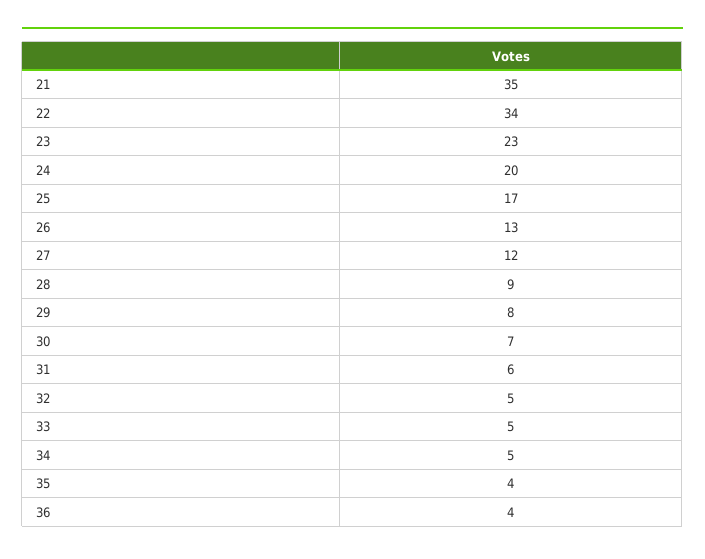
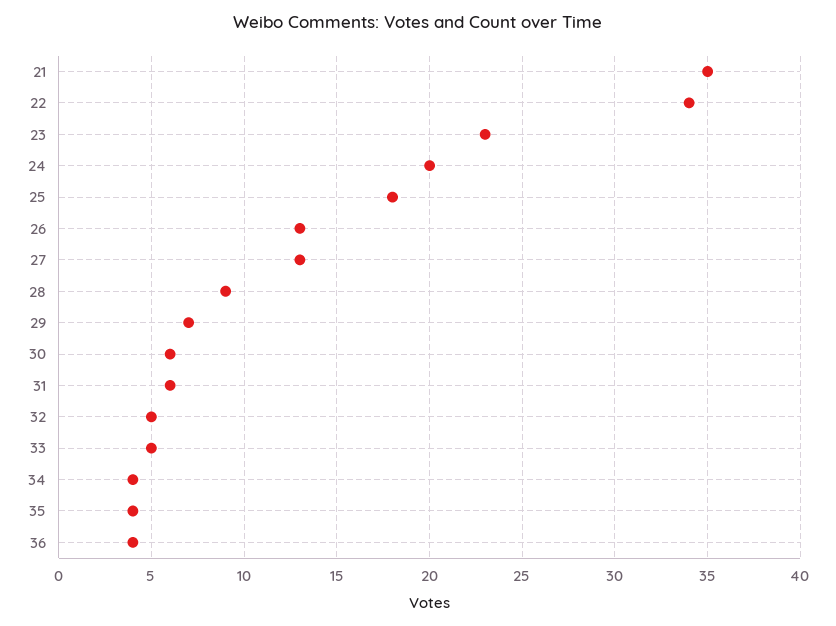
25: 17 -> 18
27: 12 -> 13
29: 8 -> 7
30: 7 -> 6
34: 5 -> 4

